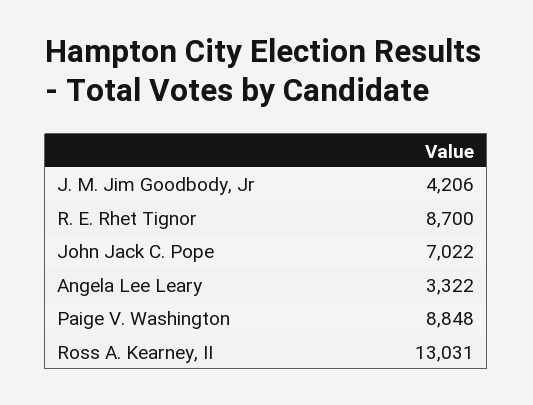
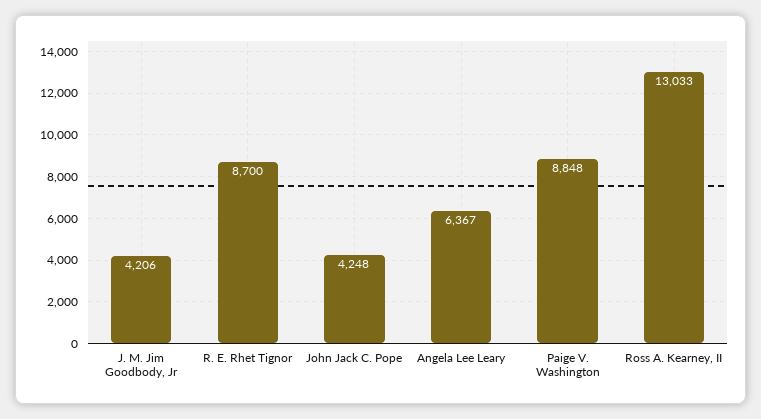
John Jack C. Pope: 7022 -> 4248
Angela Lee Leary: 3322 -> 6367
Ross A. Kearney, II: 13031 -> 13033

